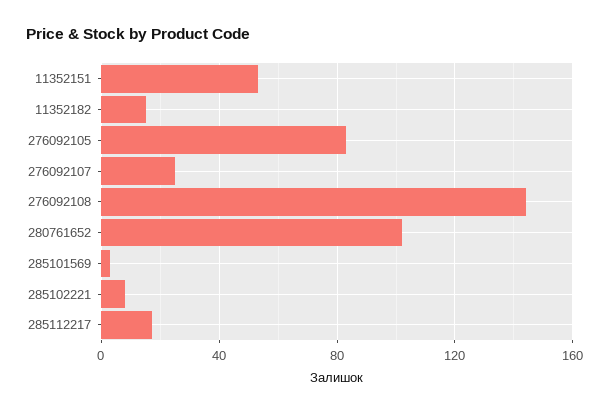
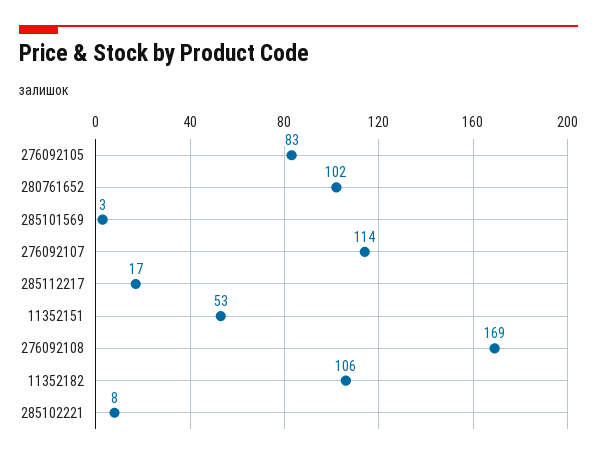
11352182: 15 -> 106
276092107: 25 -> 114
276092108: 145 -> 169

